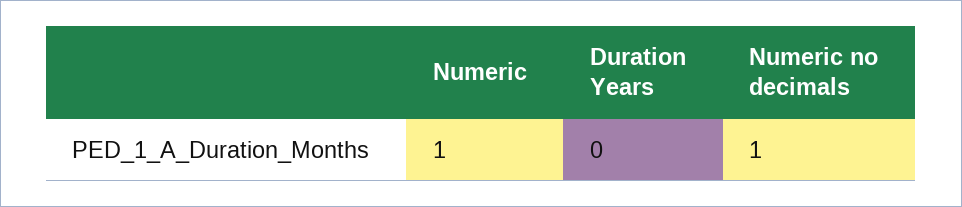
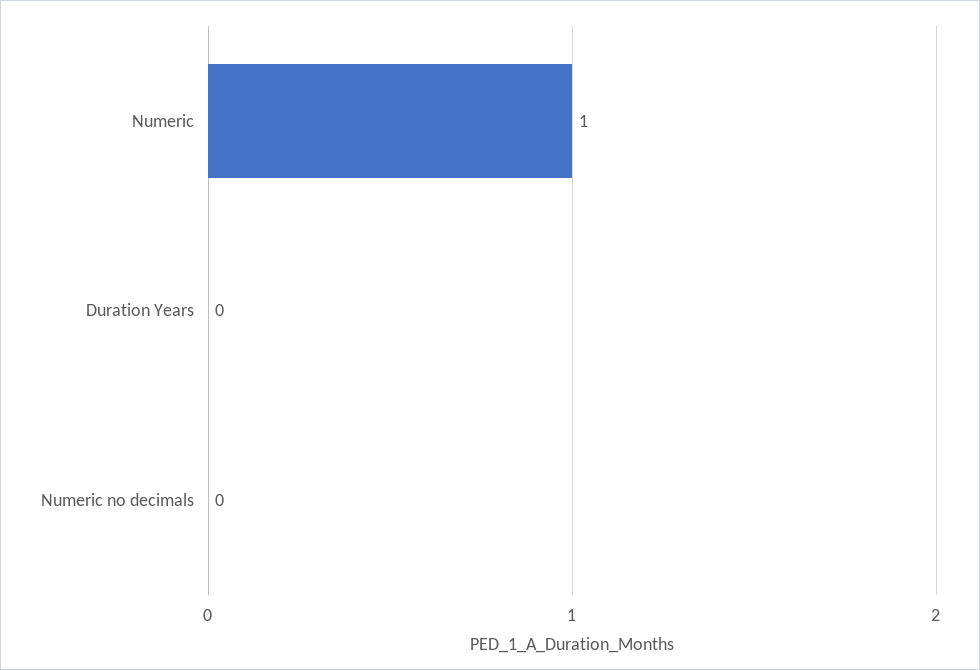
Numeric no decimals: 1 -> 0

